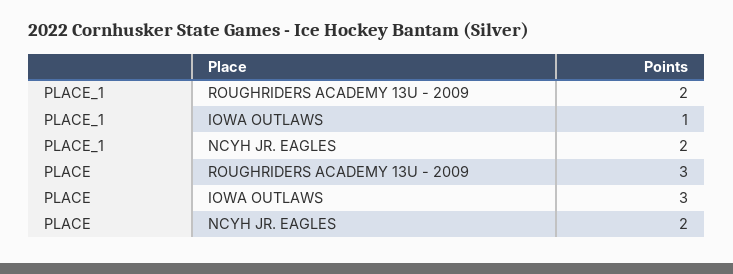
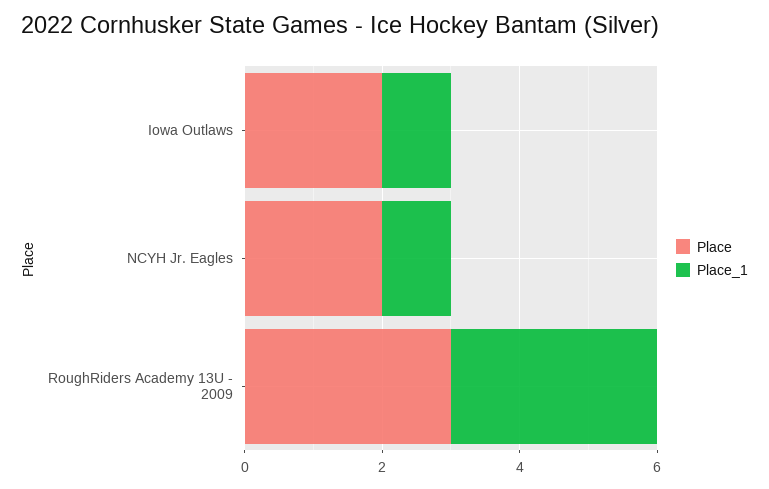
PLACE_1, ROUGHRIDERS ACADEMY 13U - 2009: 2 -> 3
PLACE_1, NCYH JR. EAGLES: 2 -> 1
PLACE, IOWA OUTLAWS: 3 -> 2

